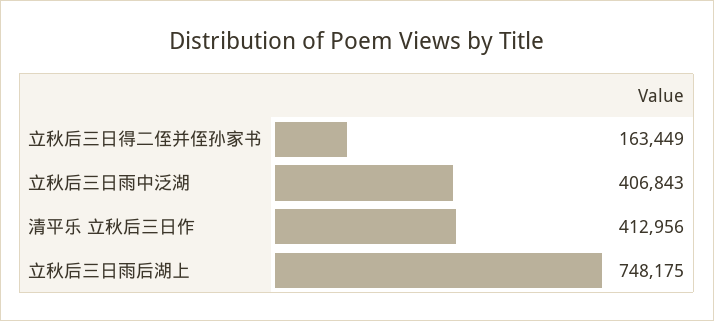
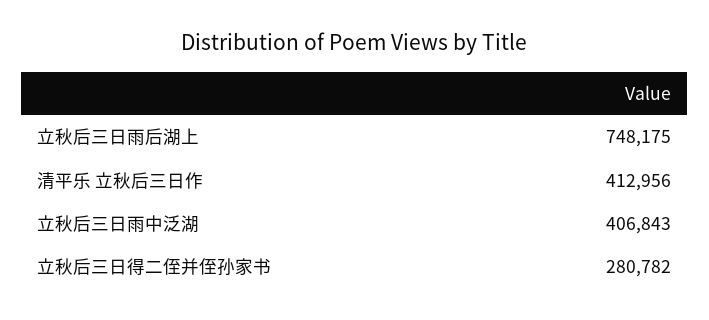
立秋后三日得二侄并侄孙家书: 163449 -> 280782

